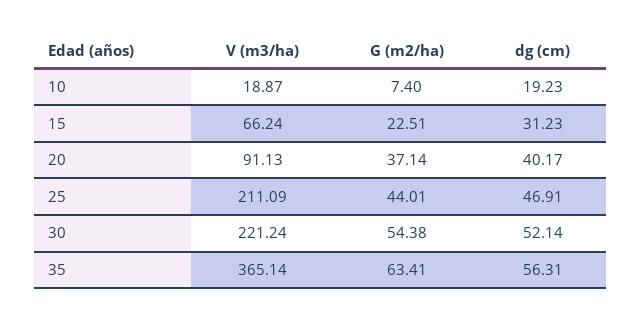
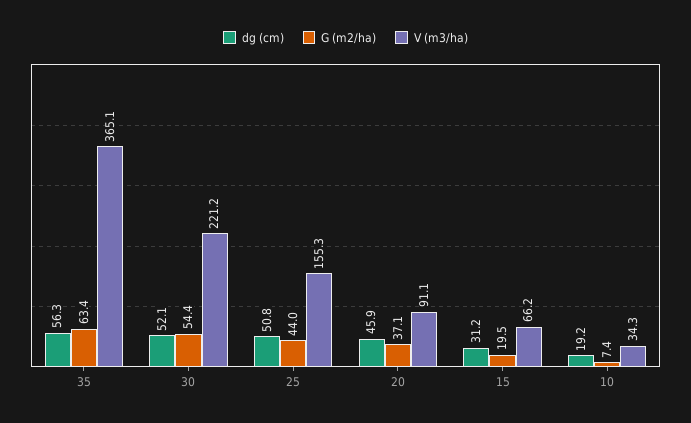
V (m3/ha), 10: 18.87 -> 34.3
G (m2/ha), 15: 22.51 -> 19.5
dg (cm), 20: 40.17 -> 45.9
V (m3/ha), 25: 211.09 -> 155.3
dg (cm), 25: 46.91 -> 50.8

